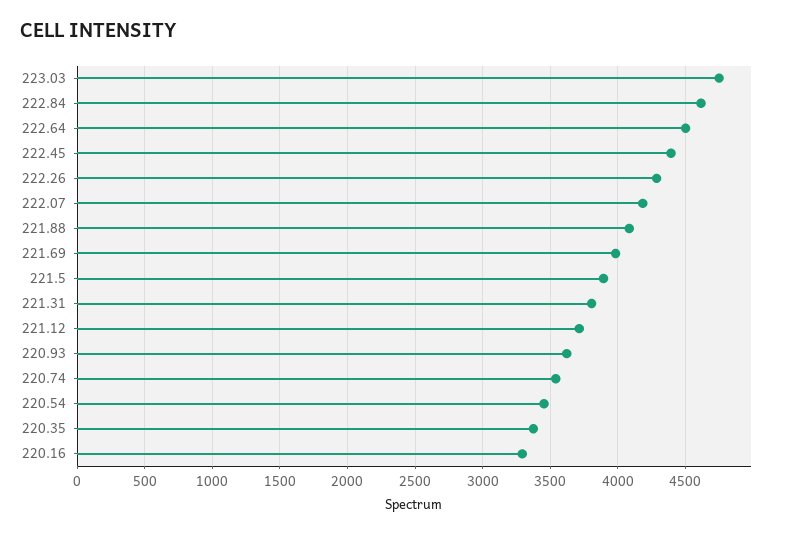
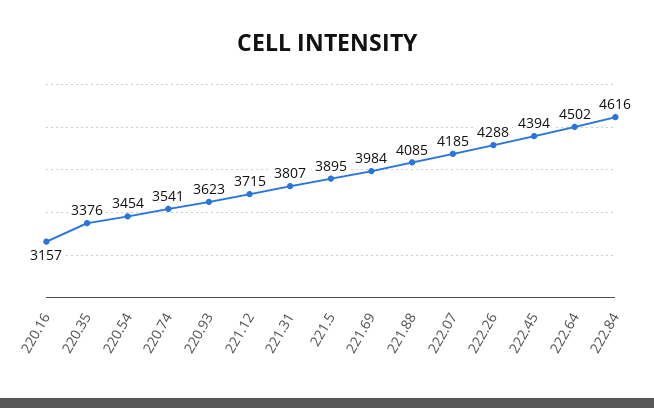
223.03: 4750 -> none
220.16: 3300 -> 3157

